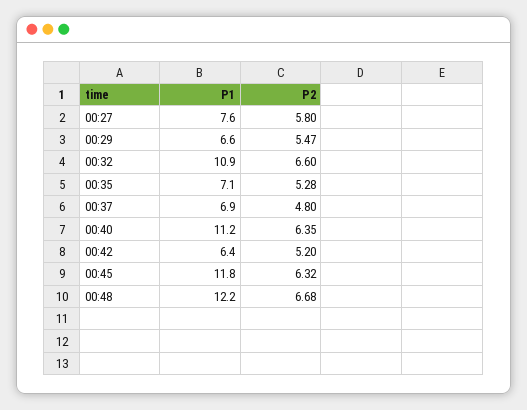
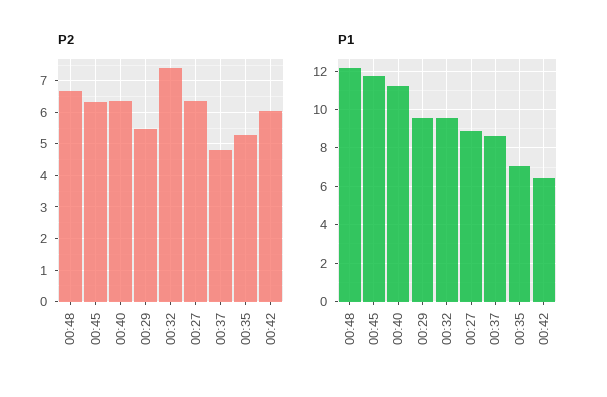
P1, 00:27: 7.6 -> 9
P2, 00:27: 5.8 -> 6.4
P1, 00:29: 6.6 -> 9.5
P1, 00:32: 10.9 -> 9.5
P2, 00:32: 6.6 -> 7.4
P1, 00:37: 6.9 -> 8.5
P2, 00:42: 5.2 -> 6

